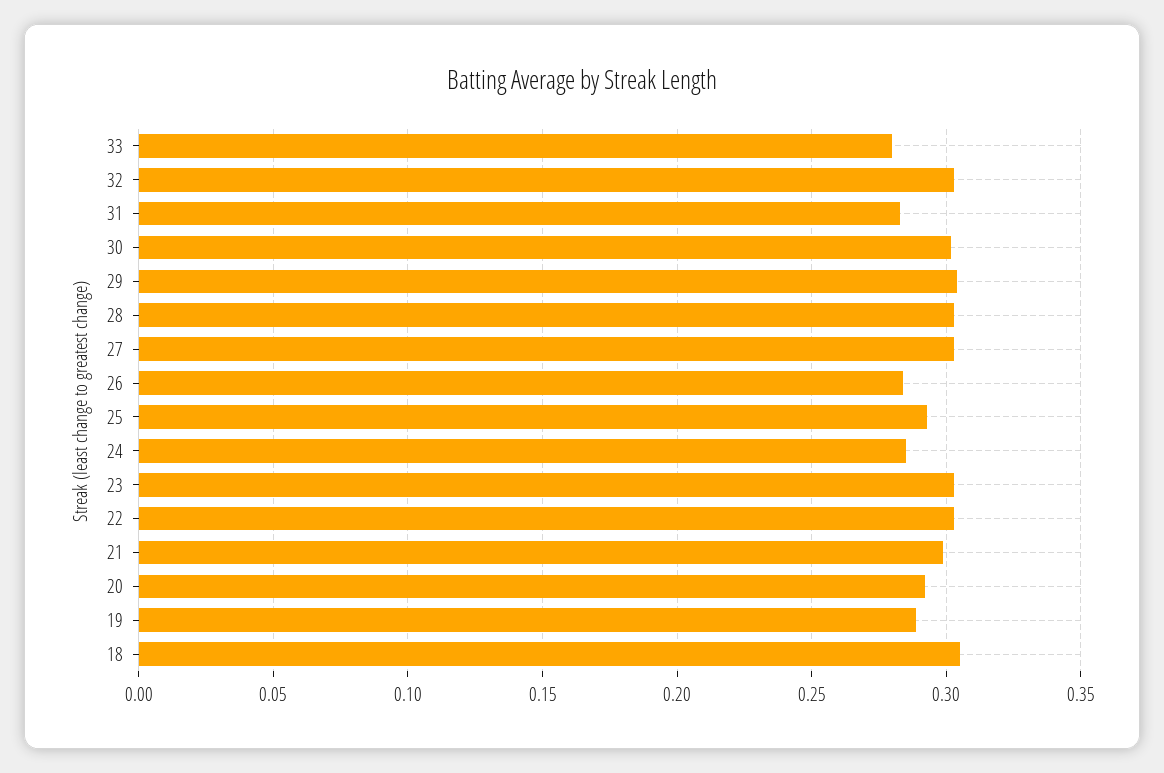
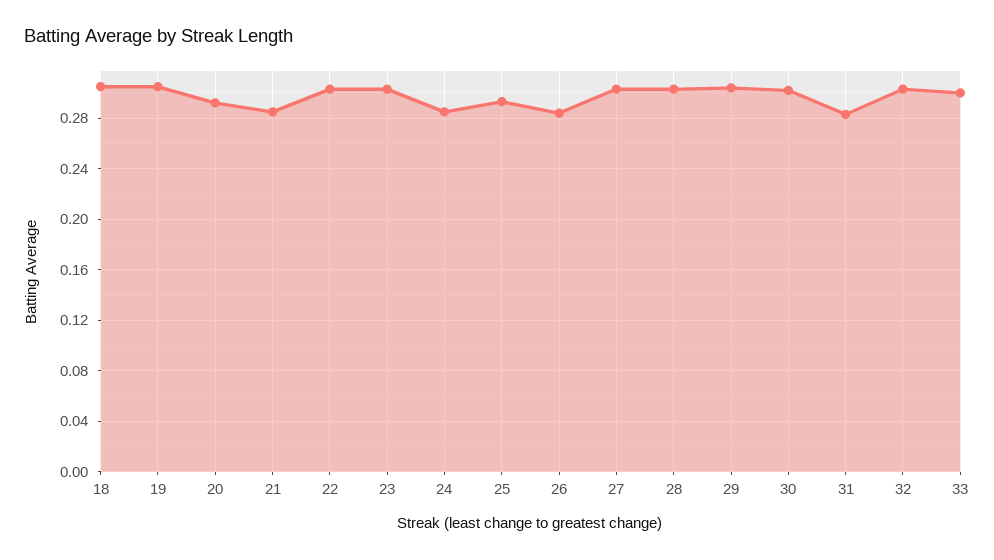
33: 0.28 -> 0.3
21: 0.3 -> 0.285
19: 0.29 -> 0.305

